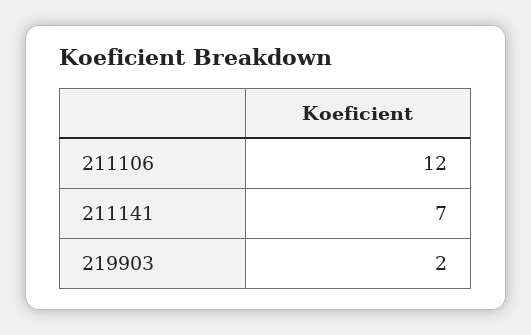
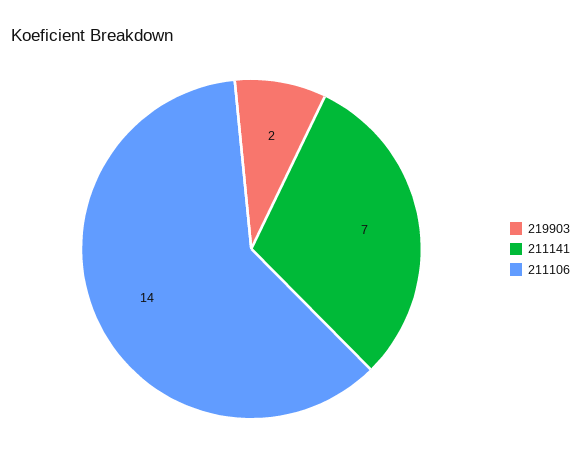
211106: 12 -> 14

